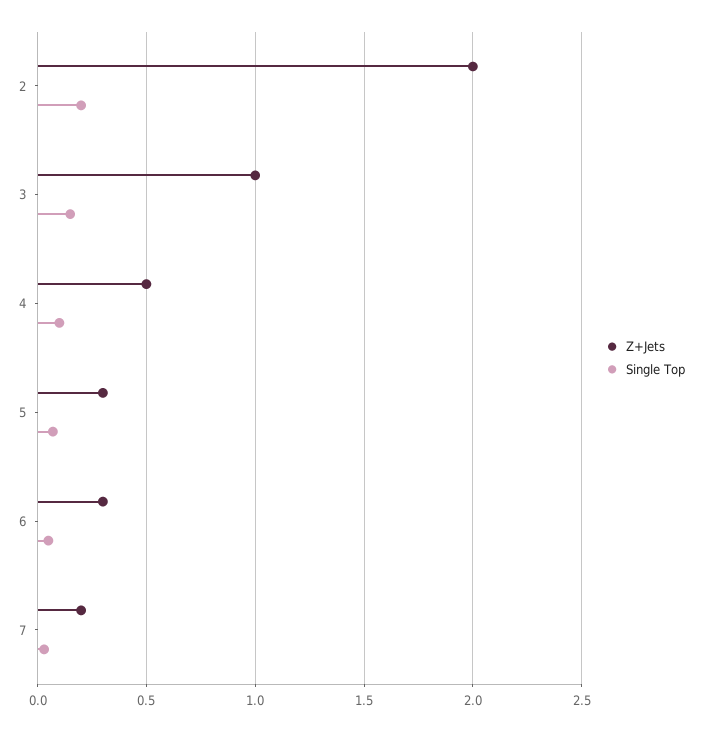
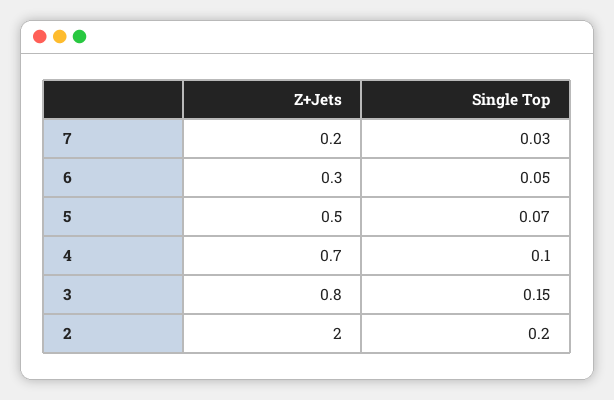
Z+Jets, 3: 1 -> 0.8
Z+Jets, 4: 0.5 -> 0.7
Z+Jets, 5: 0.3 -> 0.5

